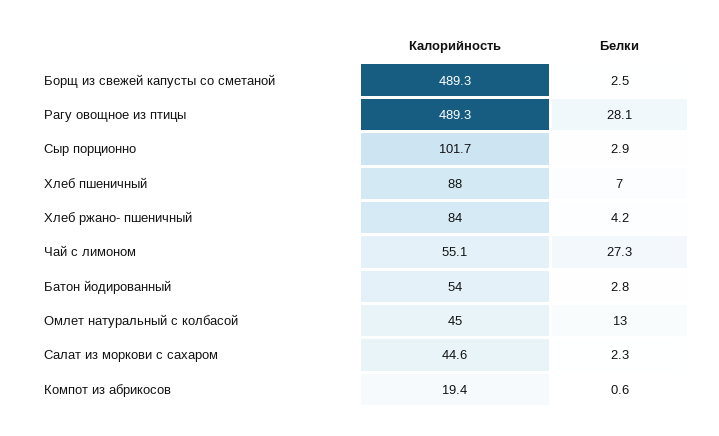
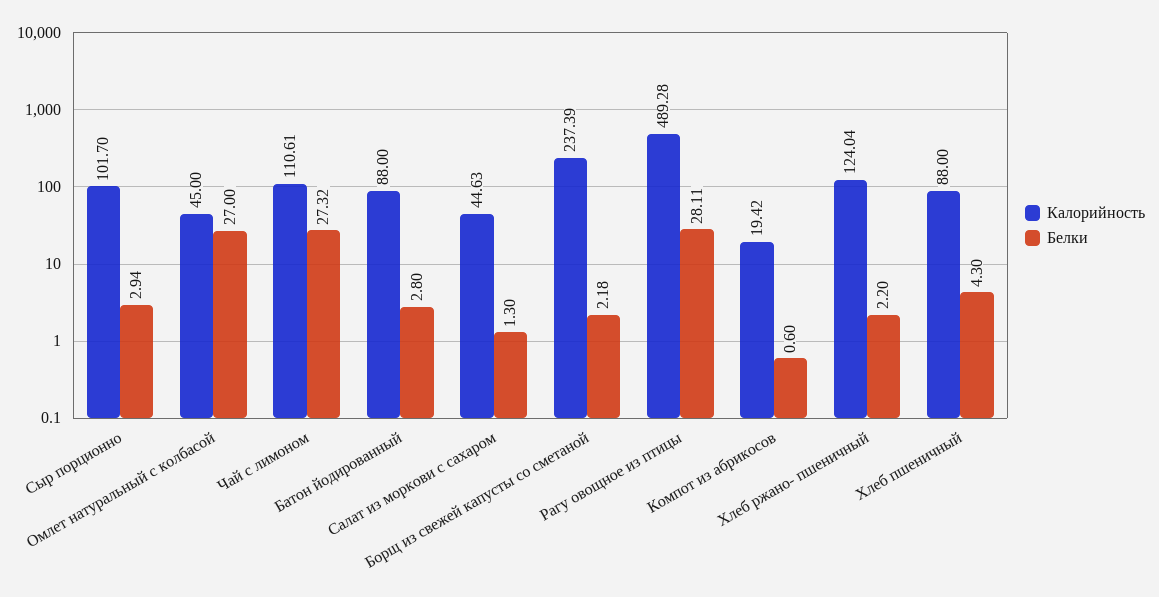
Калорийность, Борщ из свежей капусты со сметаной: 489.3 -> 237.39
Белки, Борщ из свежей капусты со сметаной: 2.5 -> 2.18
Белки, Хлеб пшеничный: 7 -> 4.3
Калорийность, Хлеб ржано- пшеничный: 84 -> 124.04
Белки, Хлеб ржано- пшеничный: 4.2 -> 2.2
Калорийность, Чай с лимоном: 55.1 -> 110.61
Калорийность, Батон йодированный: 54 -> 88
Белки, Омлет натуральный с колбасой: 13 -> 27
Белки, Салат из моркови с сахаром: 2.3 -> 1.3

